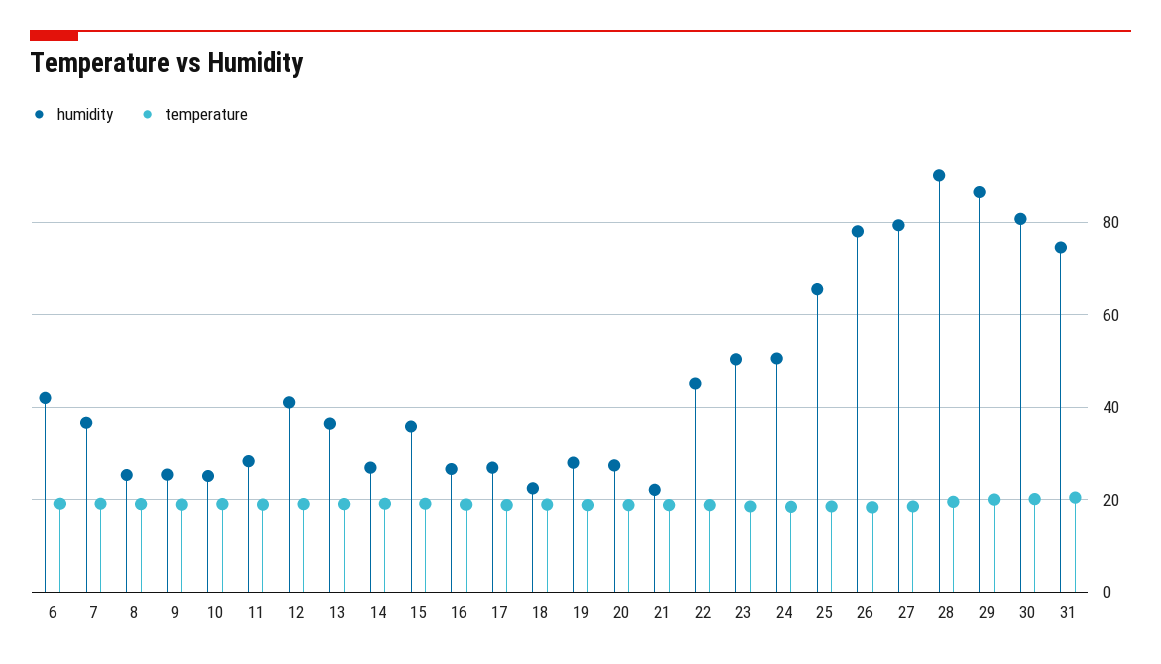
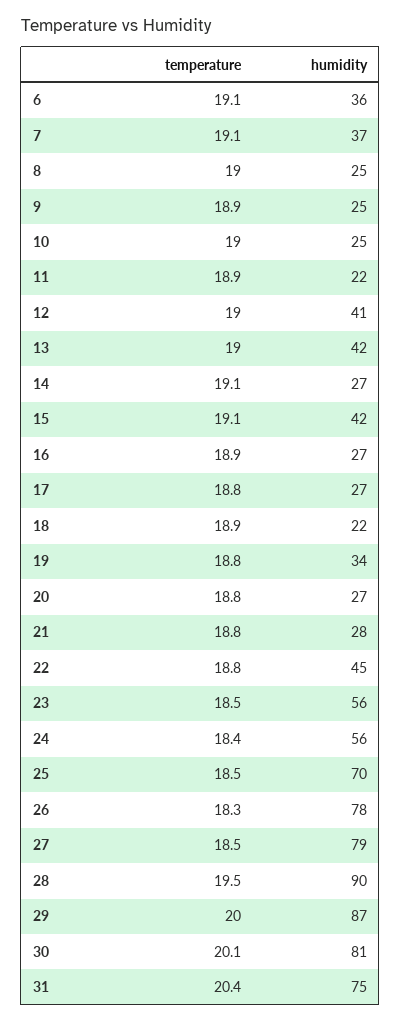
humidity, 6: 42 -> 36
humidity, 11: 28 -> 22
humidity, 13: 36 -> 42
humidity, 15: 36 -> 42
humidity, 19: 28 -> 34
humidity, 21: 22 -> 28
humidity, 23: 50 -> 56
humidity, 24: 50 -> 56
humidity, 25: 66 -> 70

